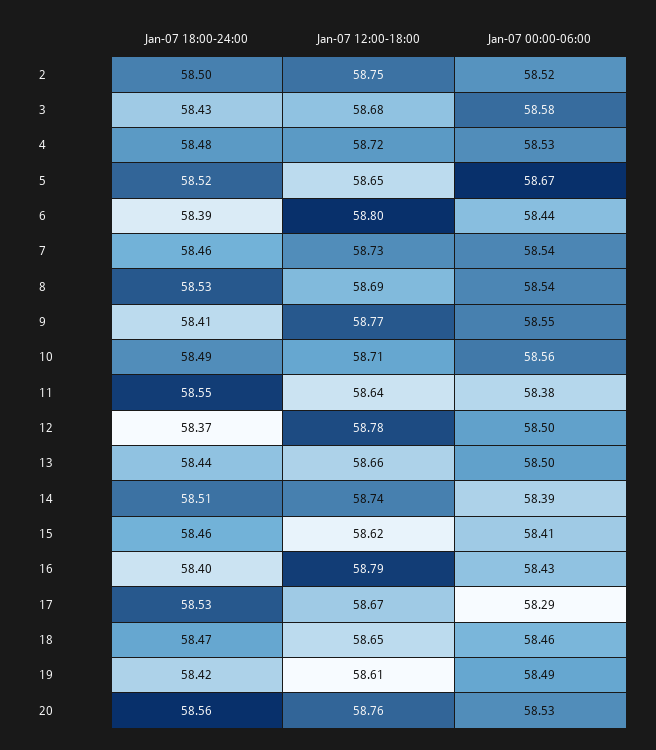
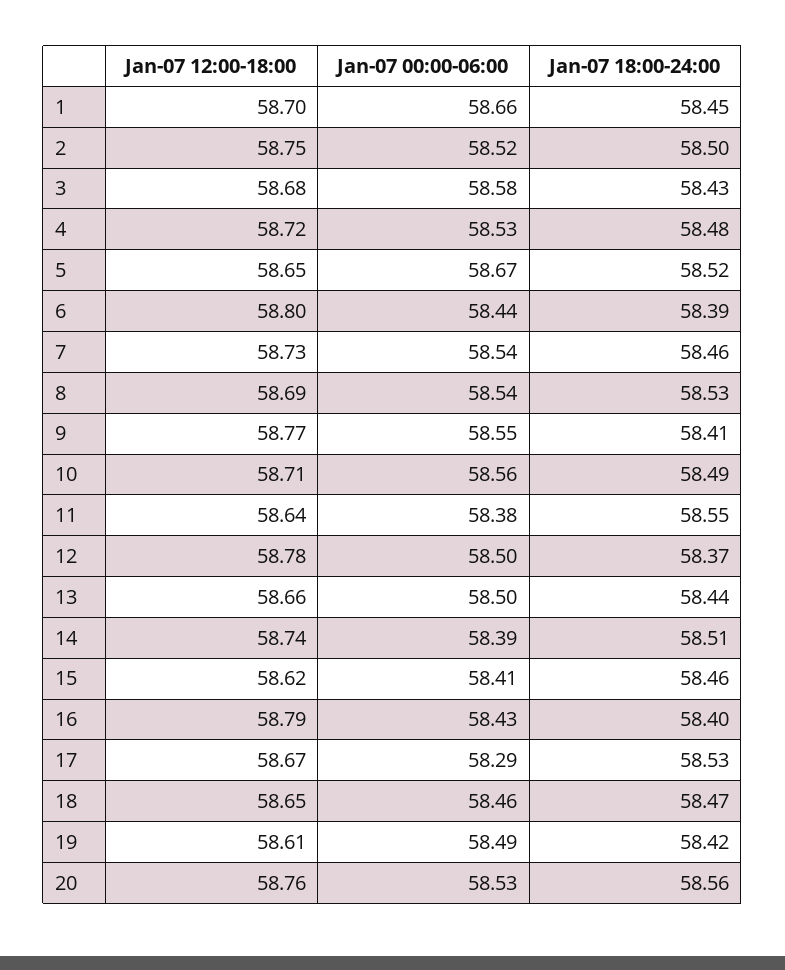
Jan-07 12:00-18:00, 1: none -> 58.7
Jan-07 00:00-06:00, 1: none -> 58.66
Jan-07 18:00-24:00, 1: none -> 58.45

